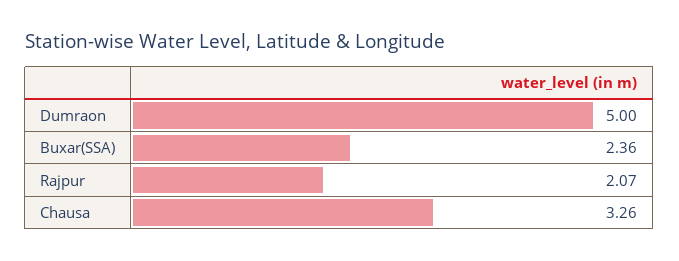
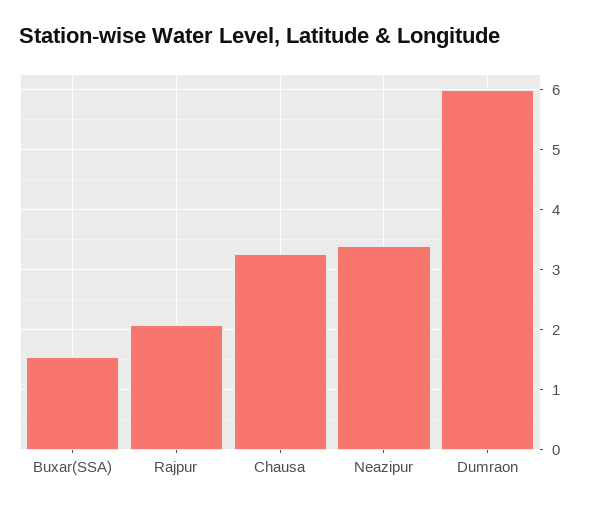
Dumraon: 5 -> 6
Buxar(SSA): 2.36 -> 1.6
Neazipur: none -> 3.4

